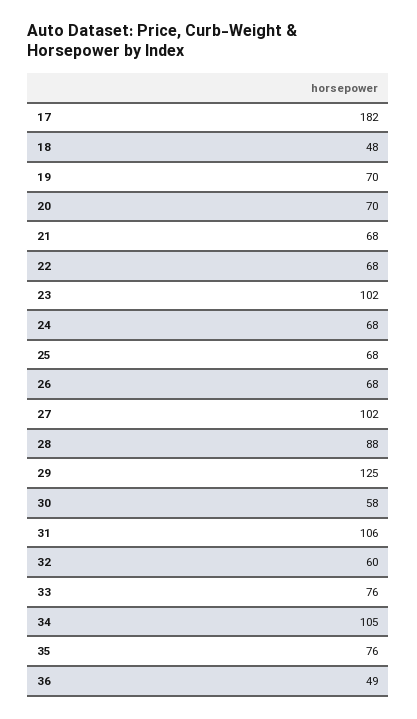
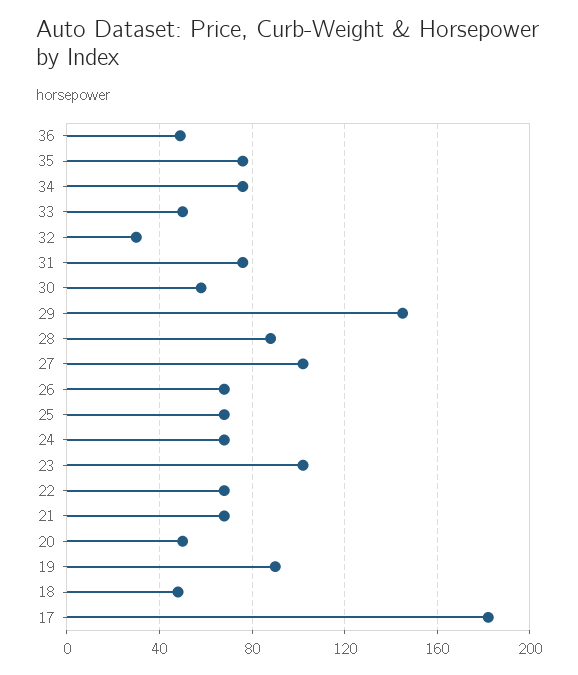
19: 70 -> 90
20: 70 -> 50
29: 125 -> 145
31: 106 -> 75
32: 60 -> 30
33: 76 -> 50
34: 105 -> 75

